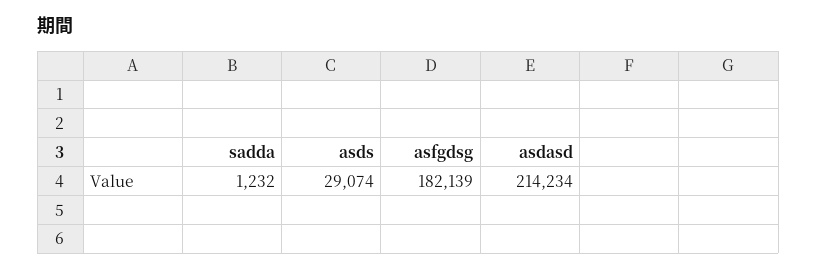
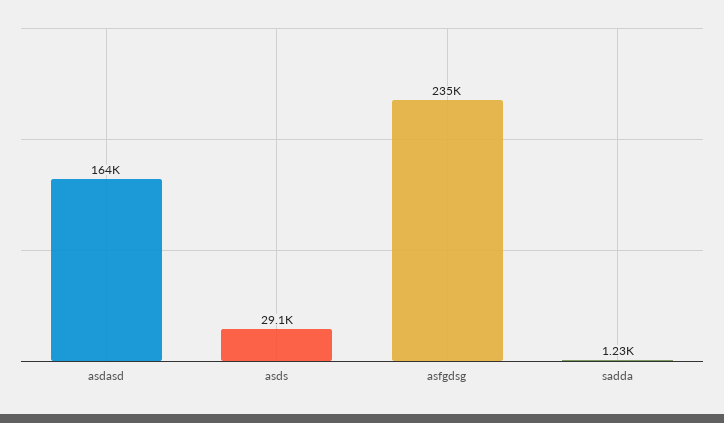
asfgdsg: 182139 -> 235000
asdasd: 214234 -> 164000

